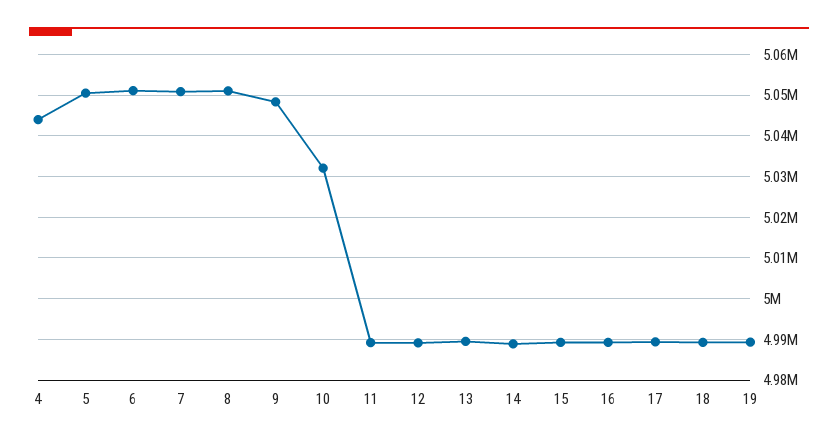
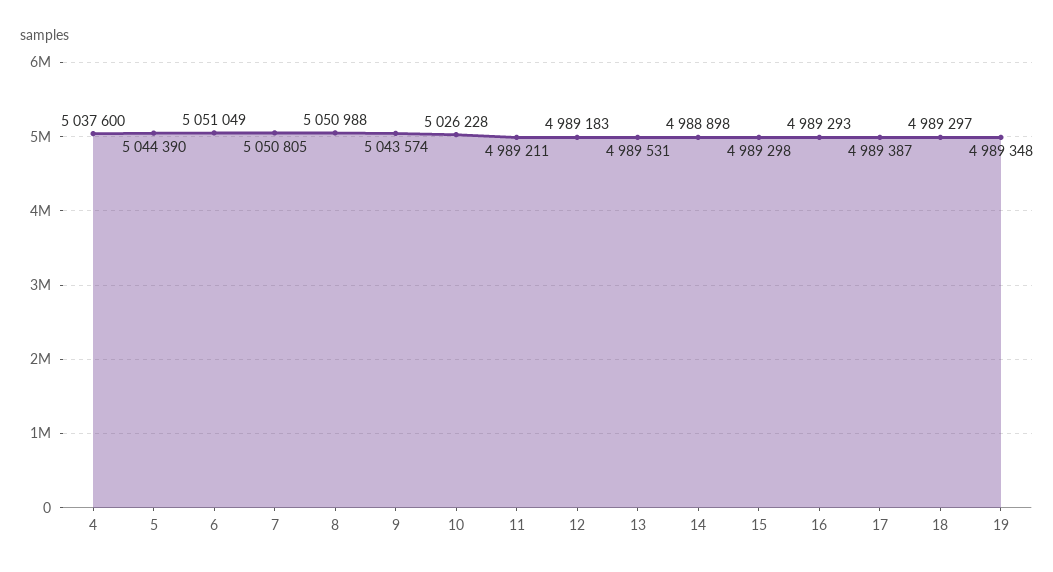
4: 5044000 -> 5037600
5: 5050000 -> 5044390
9: 5048000 -> 5043574
10: 5032000 -> 5026228

